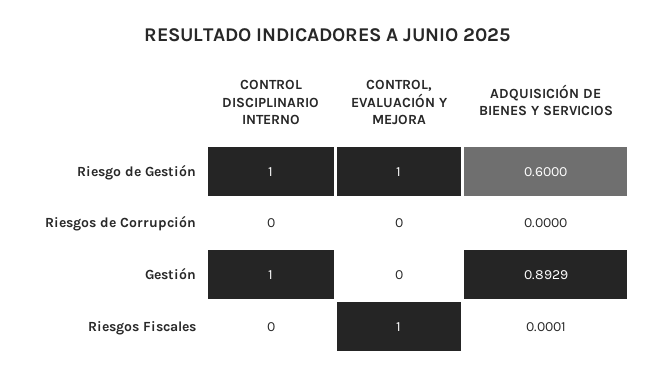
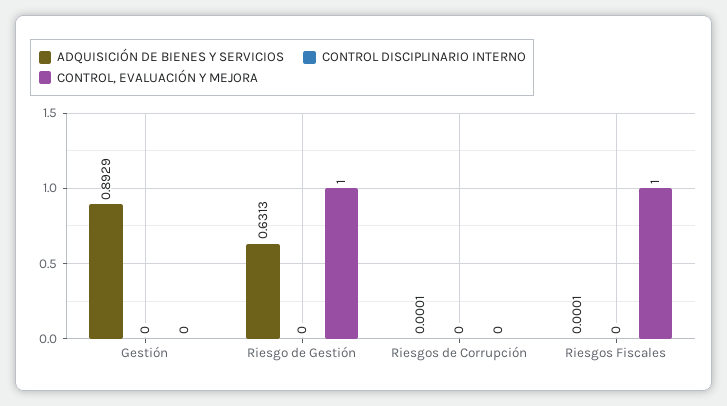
CONTROL DISCIPLINARIO INTERNO, Riesgo de Gestión: 1 -> 0
ADQUISICIÓN DE BIENES Y SERVICIOS, Riesgo de Gestión: 0.6 -> 0.6313
ADQUISICIÓN DE BIENES Y SERVICIOS, Riesgos de Corrupción: 0 -> 0.0001
CONTROL DISCIPLINARIO INTERNO, Gestión: 1 -> 0

